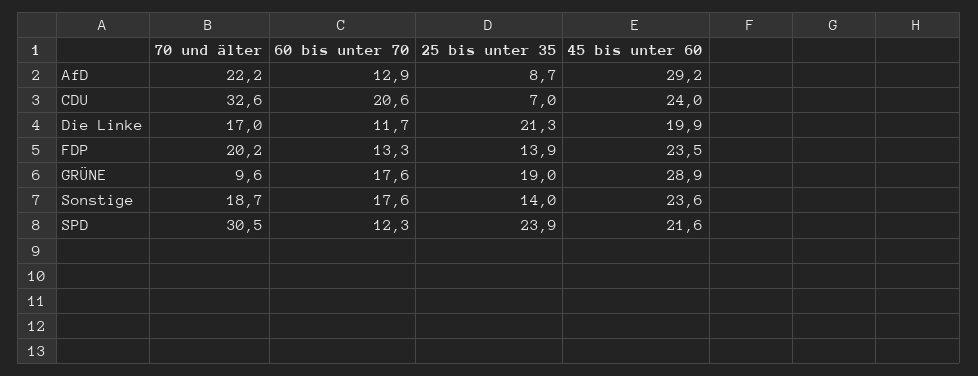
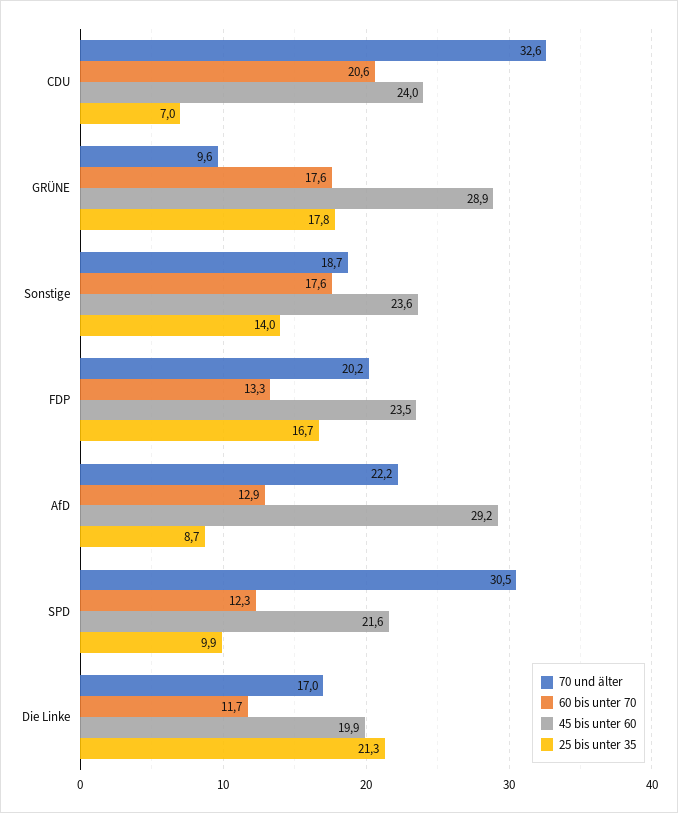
25 bis unter 35, FDP: 13.9 -> 16.7
25 bis unter 35, GRÜNE: 19 -> 17.8
25 bis unter 35, SPD: 23.9 -> 9.9

